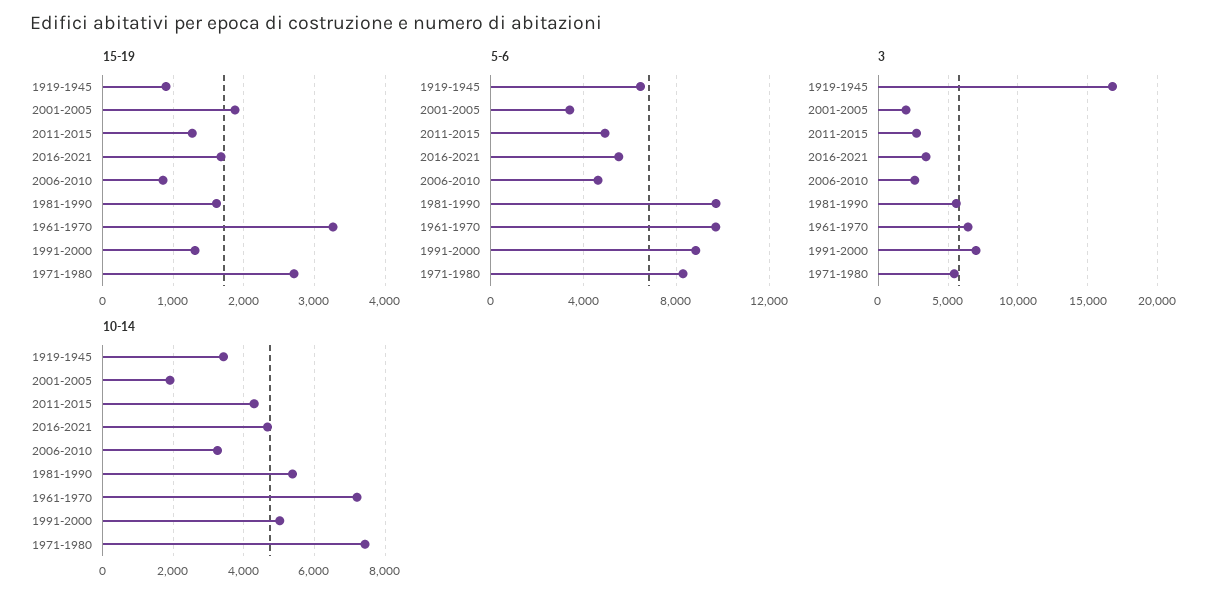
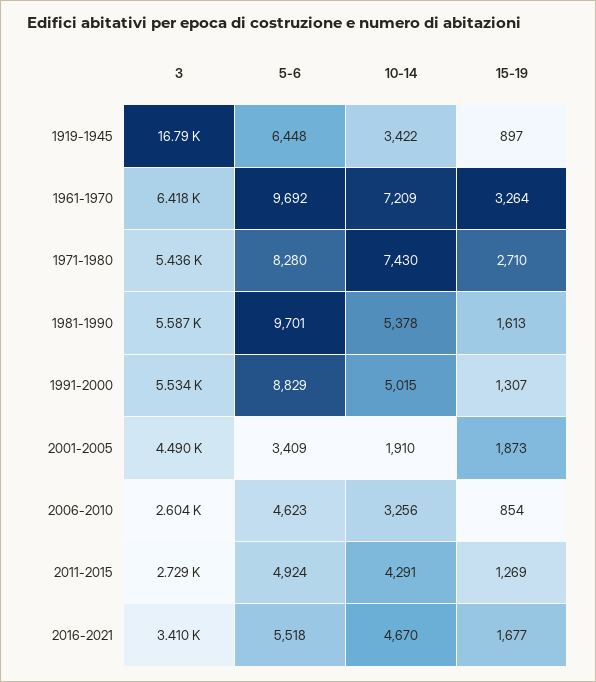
3, 2001-2005: 2000 -> 4490
3, 1991-2000: 7000 -> 5534

